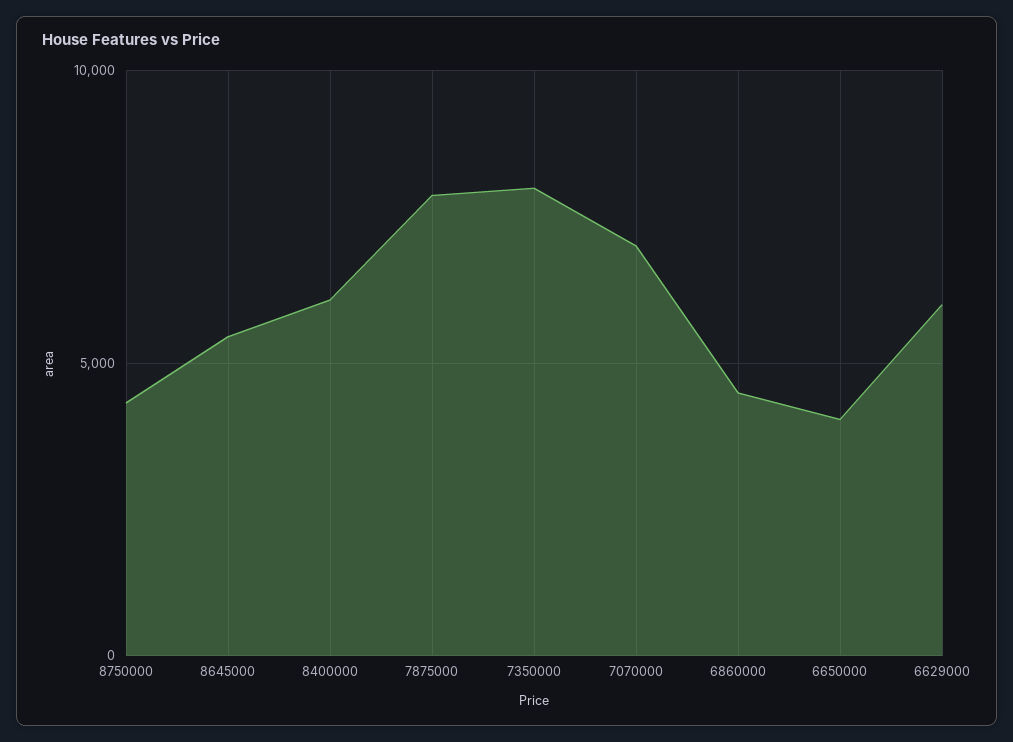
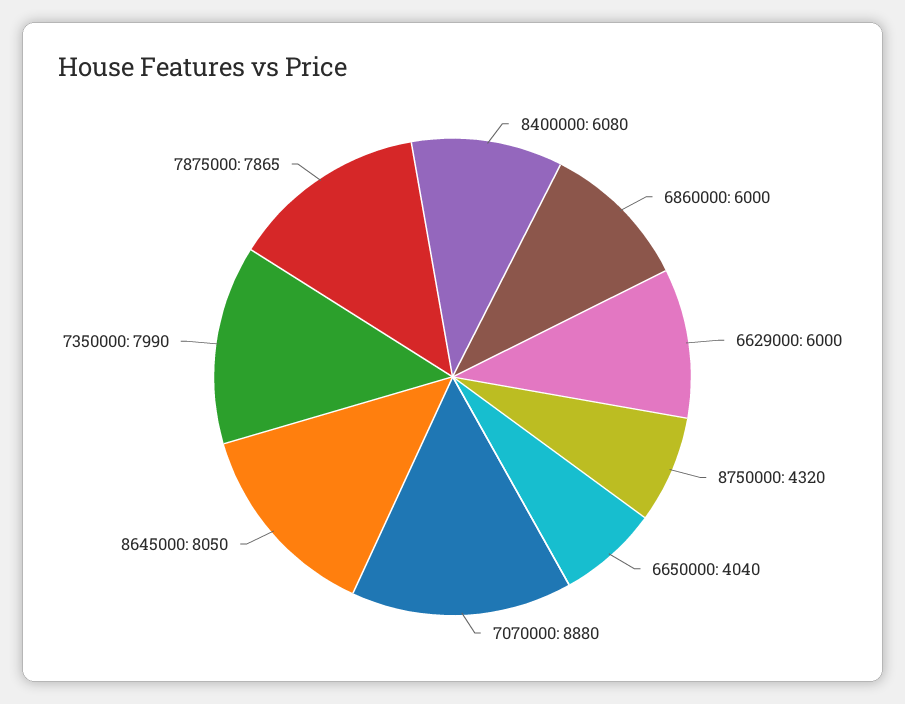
8645000: 5500 -> 8050
7070000: 7000 -> 8880
6860000: 4500 -> 6000

